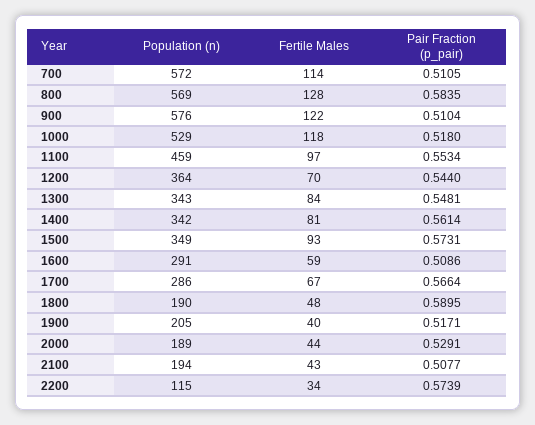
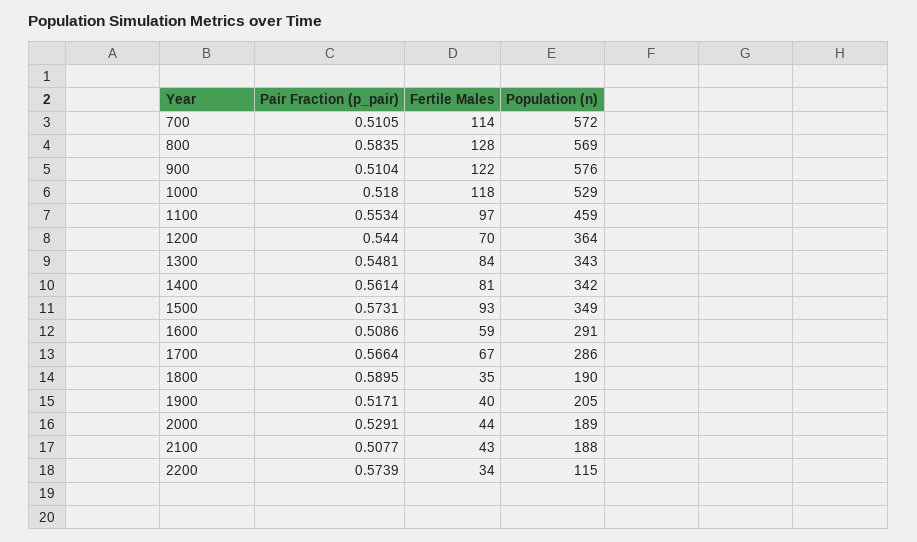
Fertile Males, 1800: 48 -> 35
Population (n), 2100: 194 -> 188

